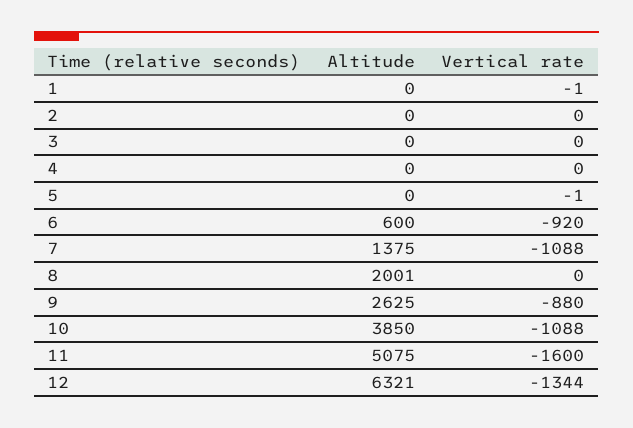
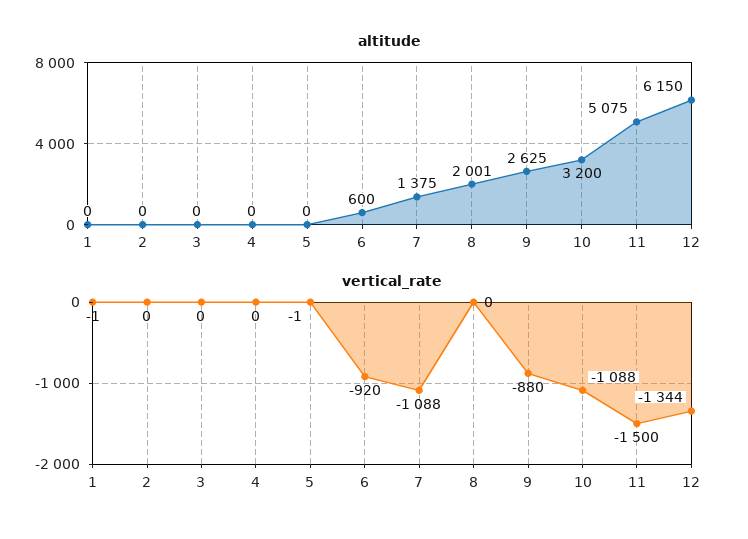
Altitude, 10: 3850 -> 3200
Vertical rate, 11: -1600 -> -1500
Altitude, 12: 6321 -> 6150

